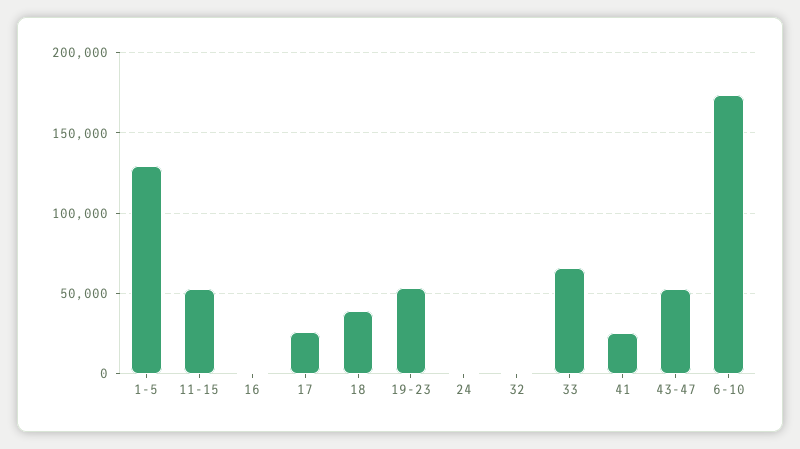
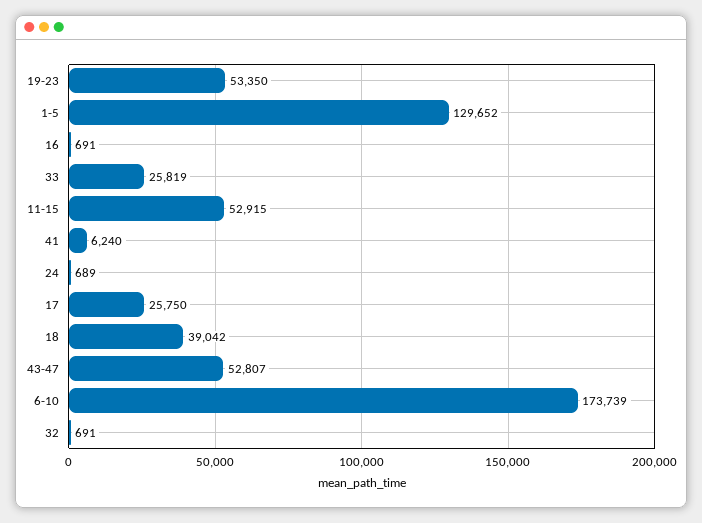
33: 65000 -> 25819
41: 25000 -> 6240

